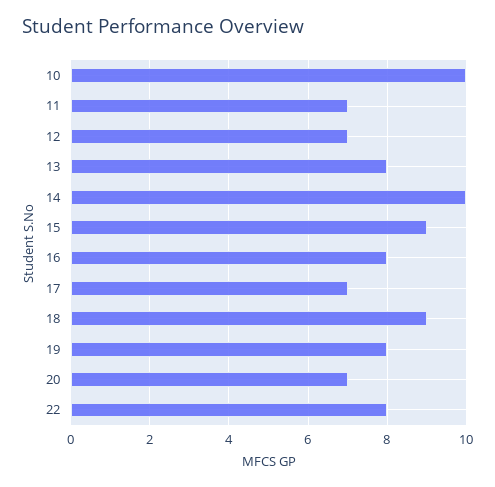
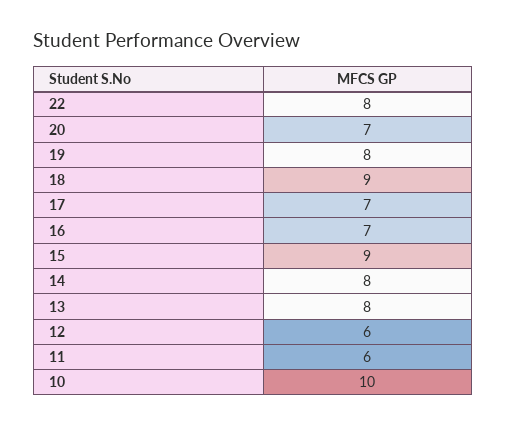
11: 7 -> 6
12: 7 -> 6
14: 10 -> 8
16: 8 -> 7

